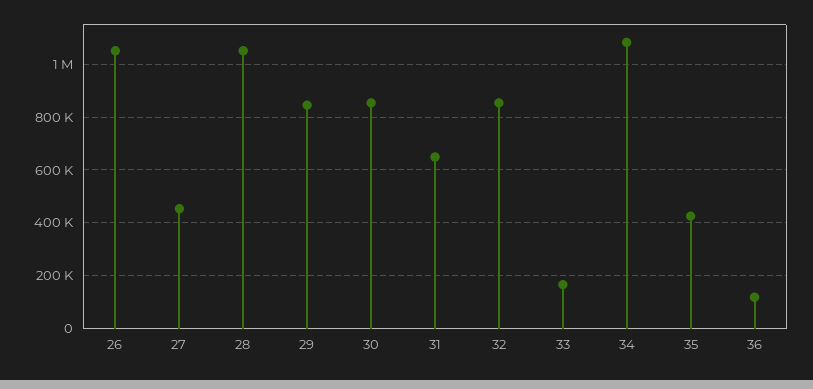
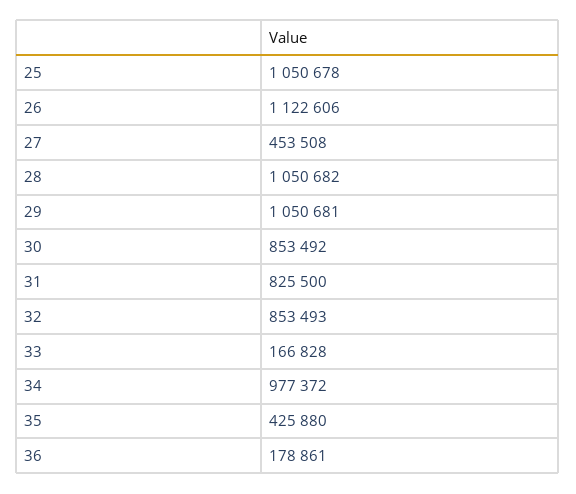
26: 1050000 -> 1122606
29: 850000 -> 1050681
31: 650000 -> 825500
34: 1075000 -> 977372
36: 125000 -> 178861
25: none -> 1050678

